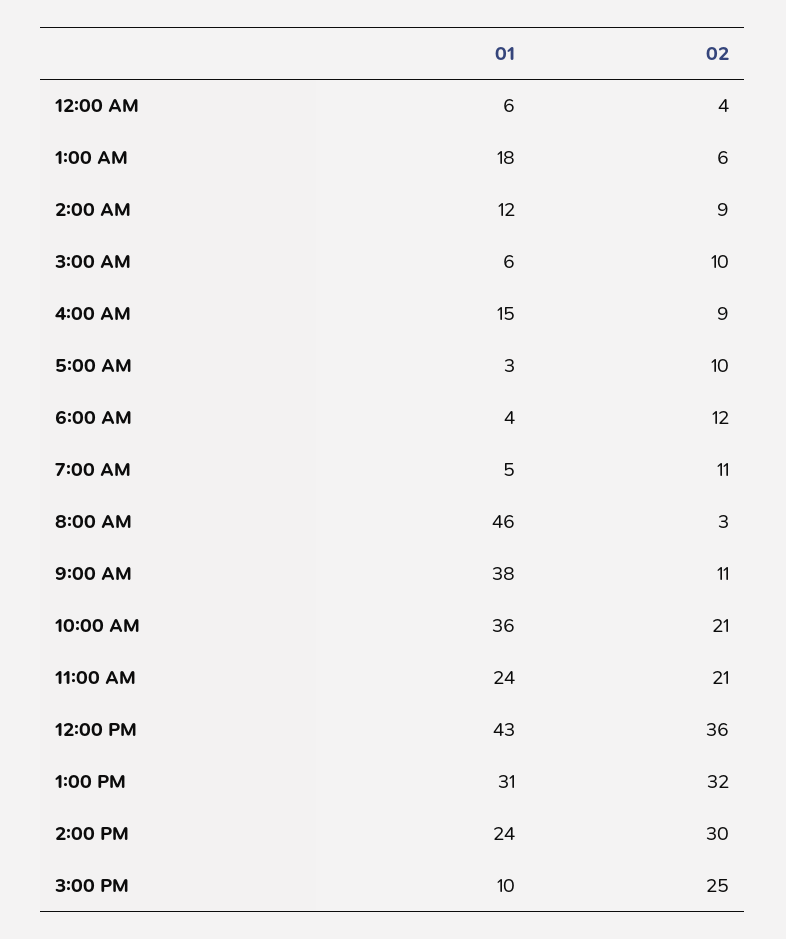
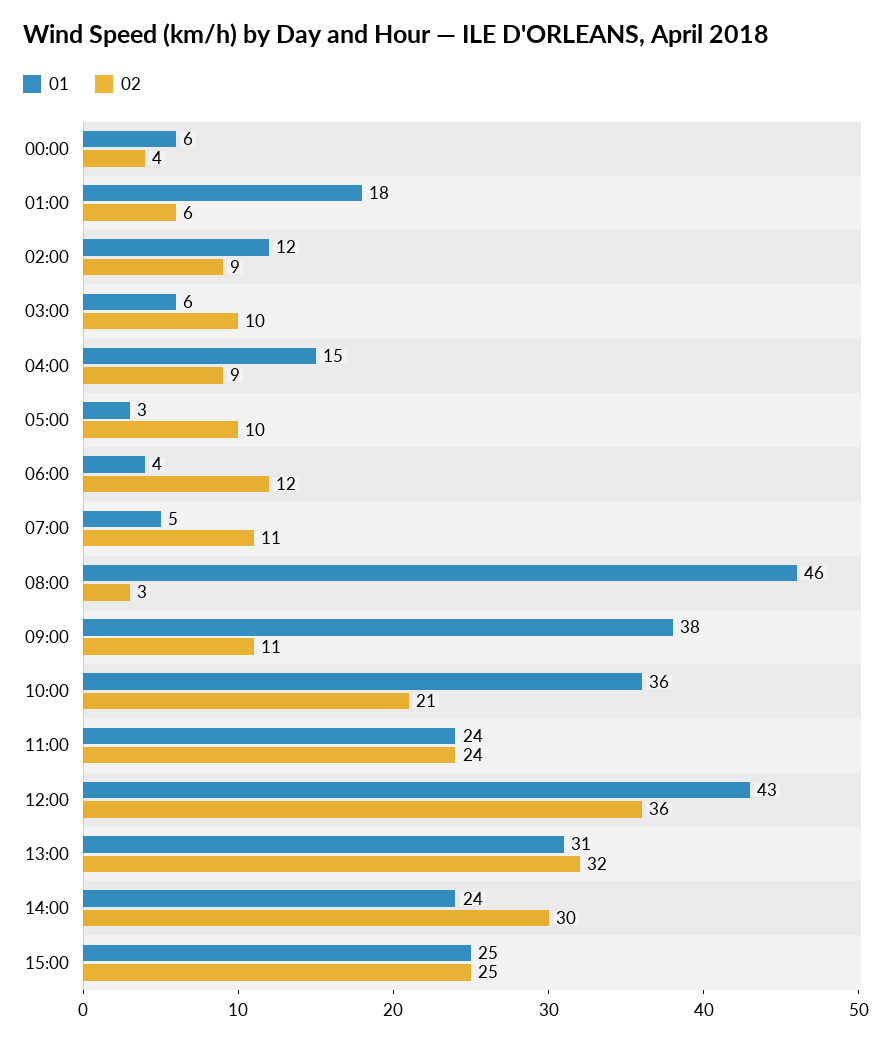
02, 11:00 AM: 21 -> 24
01, 3:00 PM: 10 -> 25

